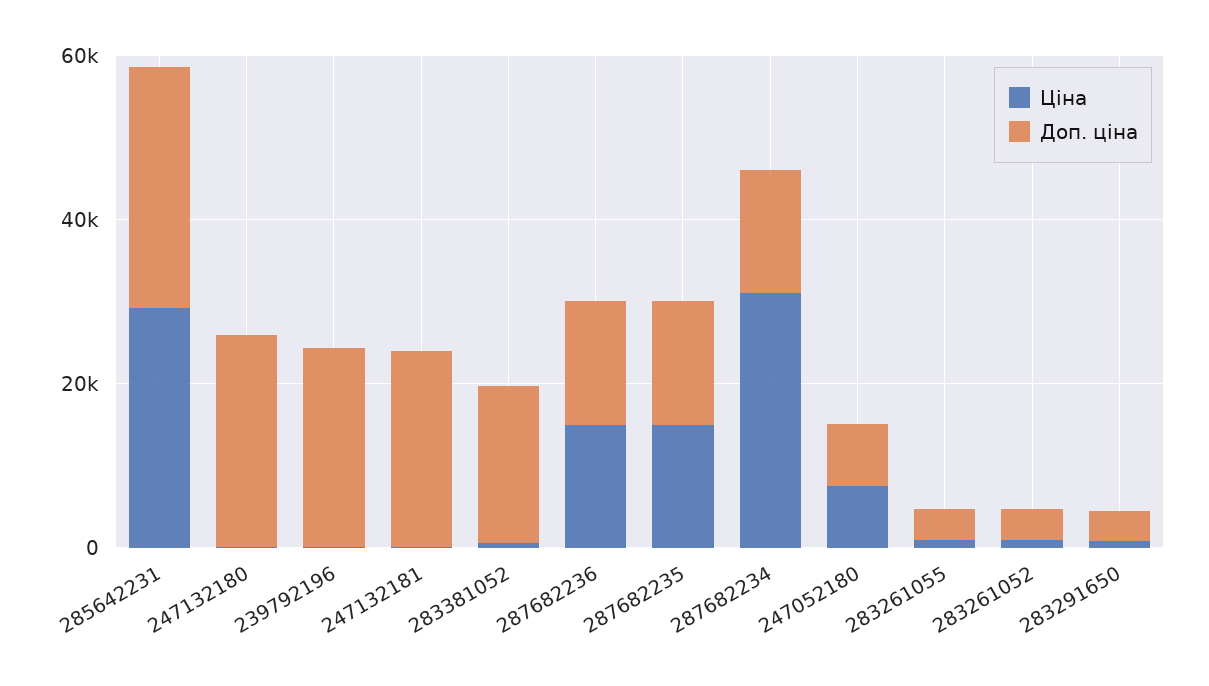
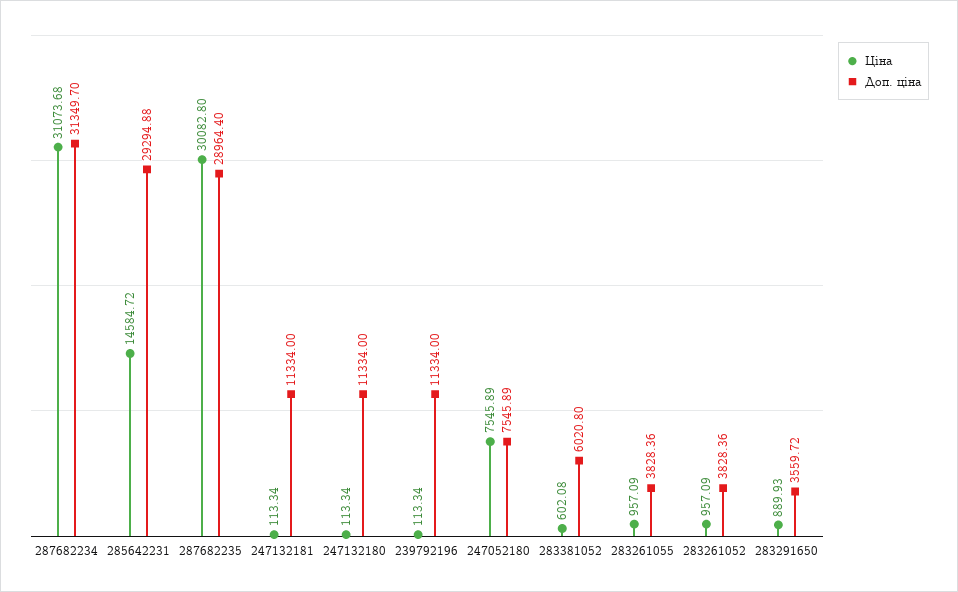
Ціна, 285642231: 30000 -> 14584.72
Доп. ціна, 247132180: 25000 -> 11334
Доп. ціна, 239792196: 25000 -> 11334
Доп. ціна, 247132181: 25000 -> 11334
Доп. ціна, 283381052: 20000 -> 6020.8
Ціна, 287682236: 15000 -> none
Доп. ціна, 287682236: 15000 -> none
Ціна, 287682235: 15000 -> 30082.8
Доп. ціна, 287682235: 15000 -> 28964.4
Доп. ціна, 287682234: 15000 -> 31349.7

